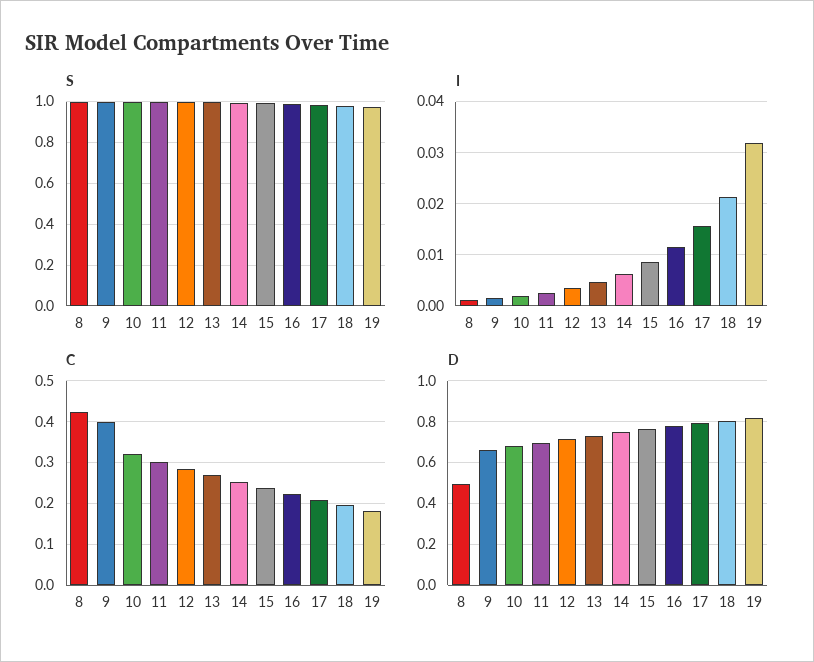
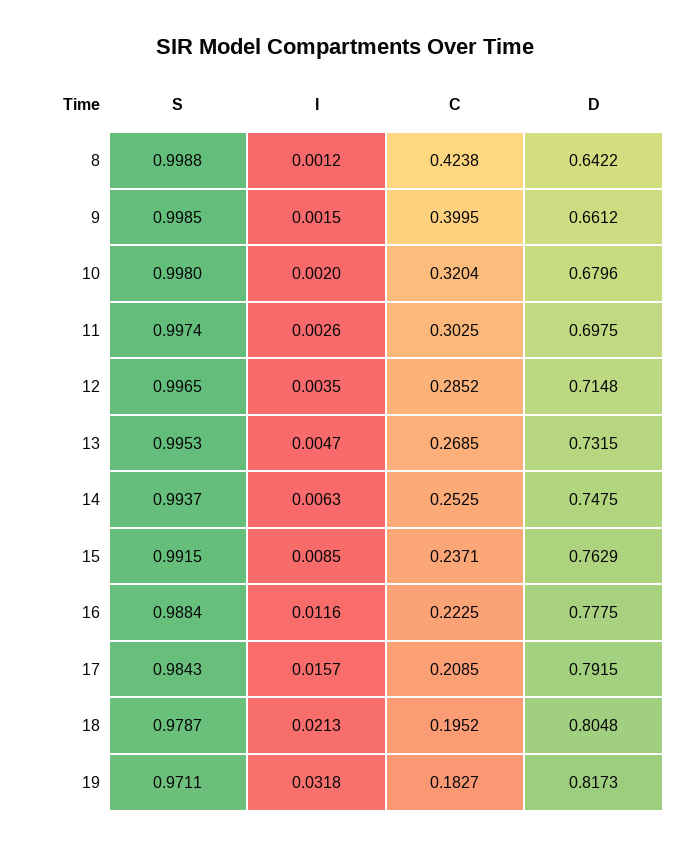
D, 8: 0.5 -> 0.6422

